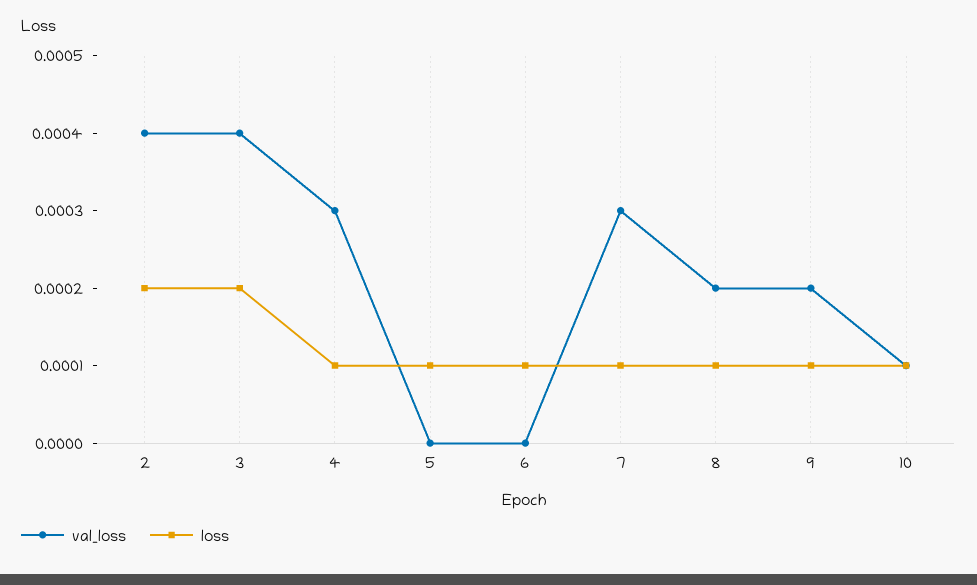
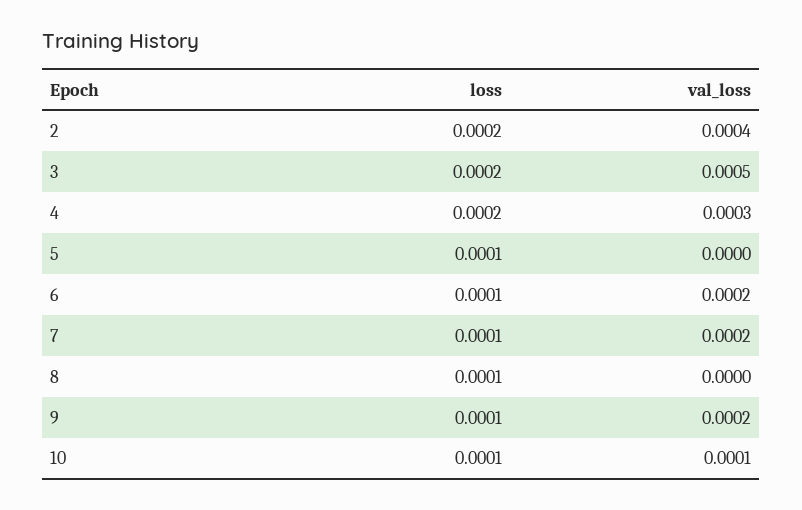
val_loss, 3: 0.0004 -> 0.0005
loss, 4: 0.0001 -> 0.0002
val_loss, 6: 0 -> 0.0002
val_loss, 7: 0.0003 -> 0.0002
val_loss, 8: 0.0002 -> 0

